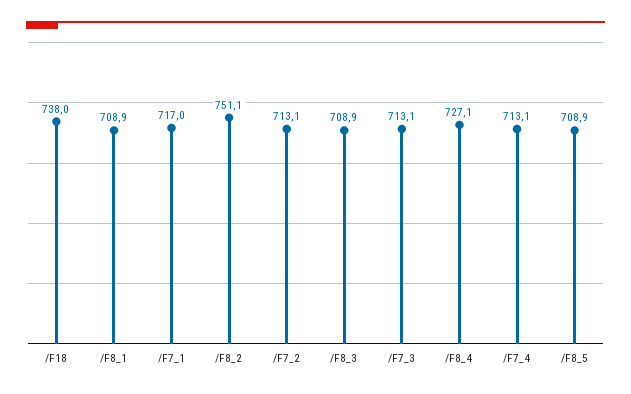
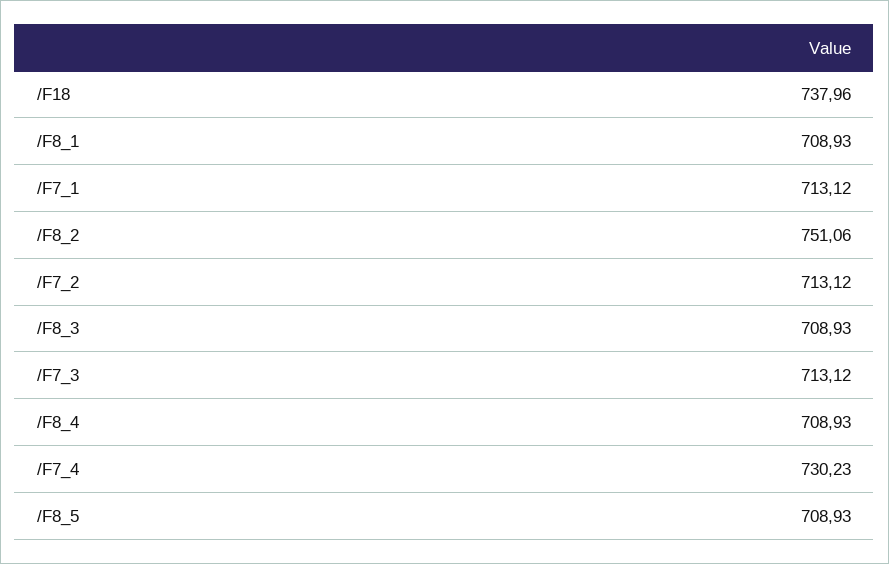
/F7_1: 717 -> 713.12
/F8_4: 727.1 -> 708.93
/F7_4: 713.1 -> 730.23

